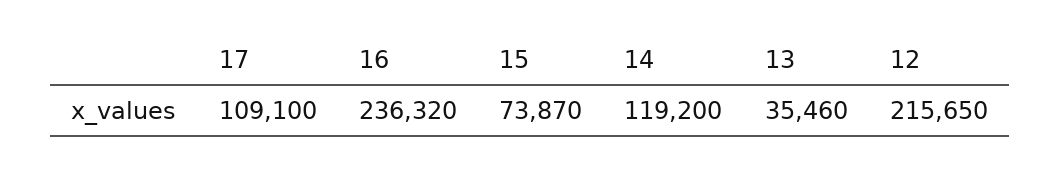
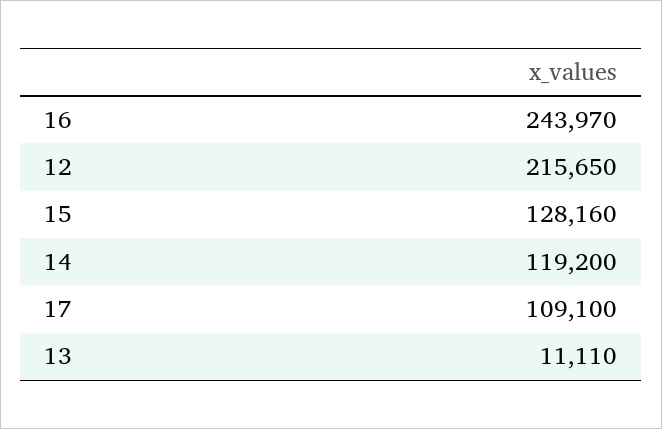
16: 236320 -> 243970
15: 73870 -> 128160
13: 35460 -> 11110

